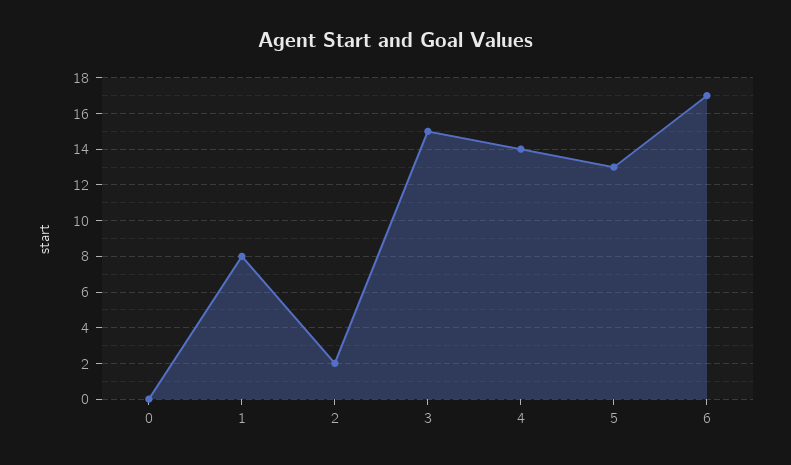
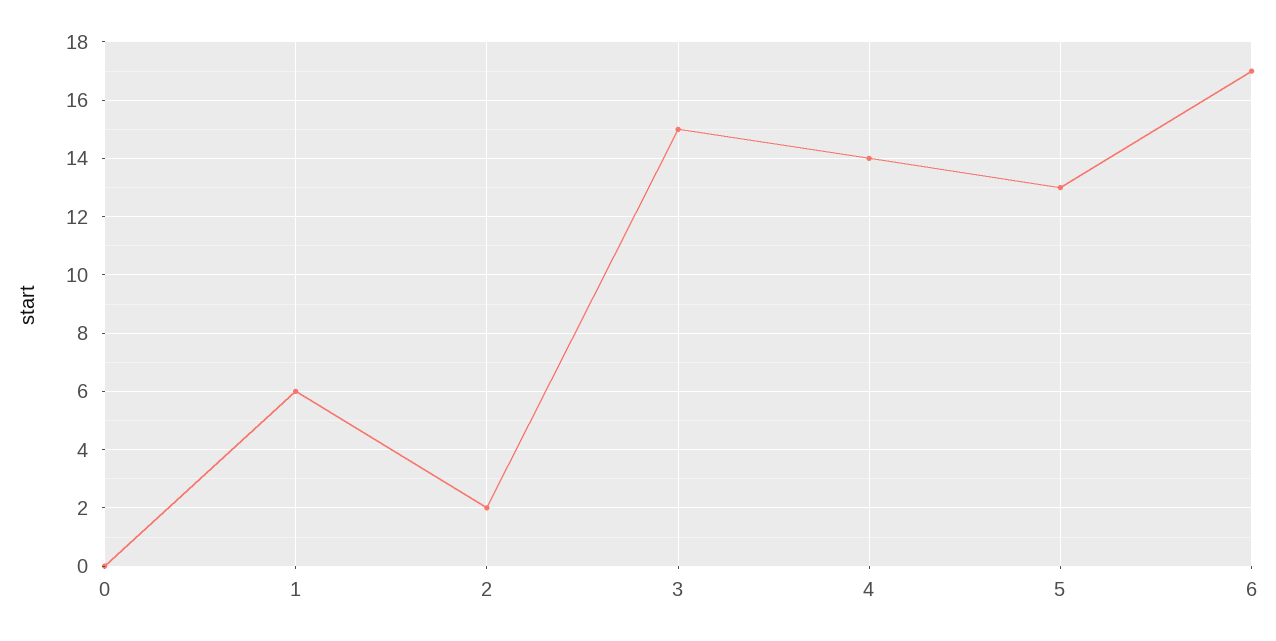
1: 8 -> 6

